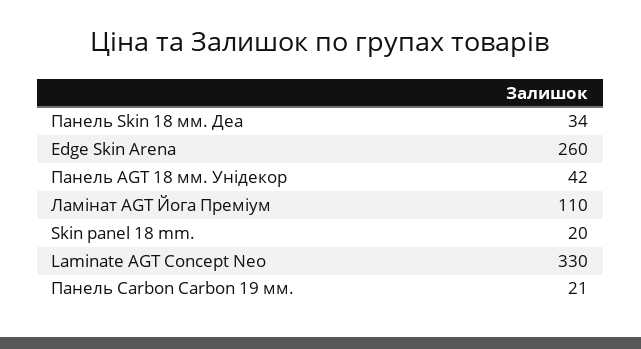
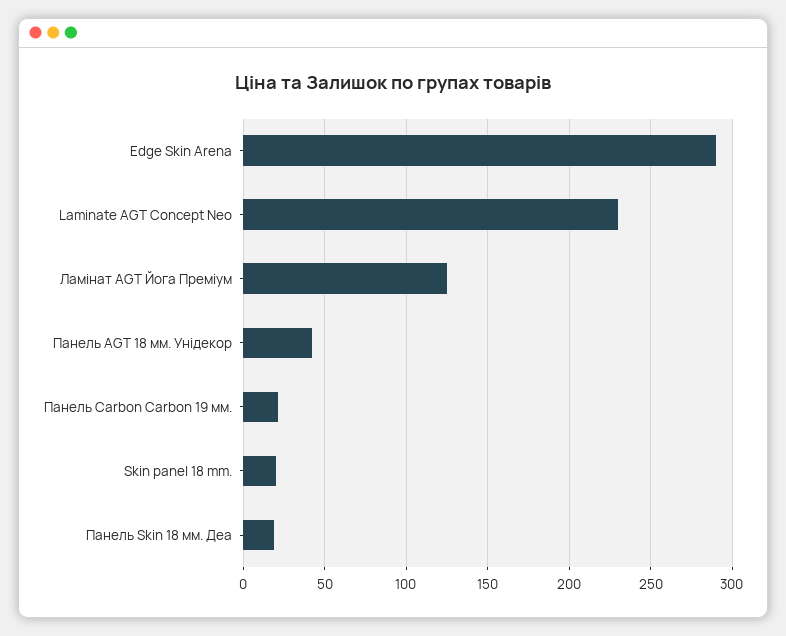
Панель Skin 18 мм. Деа: 34 -> 20
Edge Skin Arena: 260 -> 290
Ламінат AGT Йога Преміум: 110 -> 125
Laminate AGT Concept Neo: 330 -> 230

